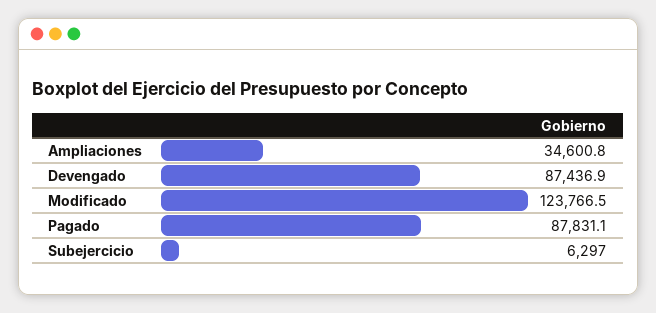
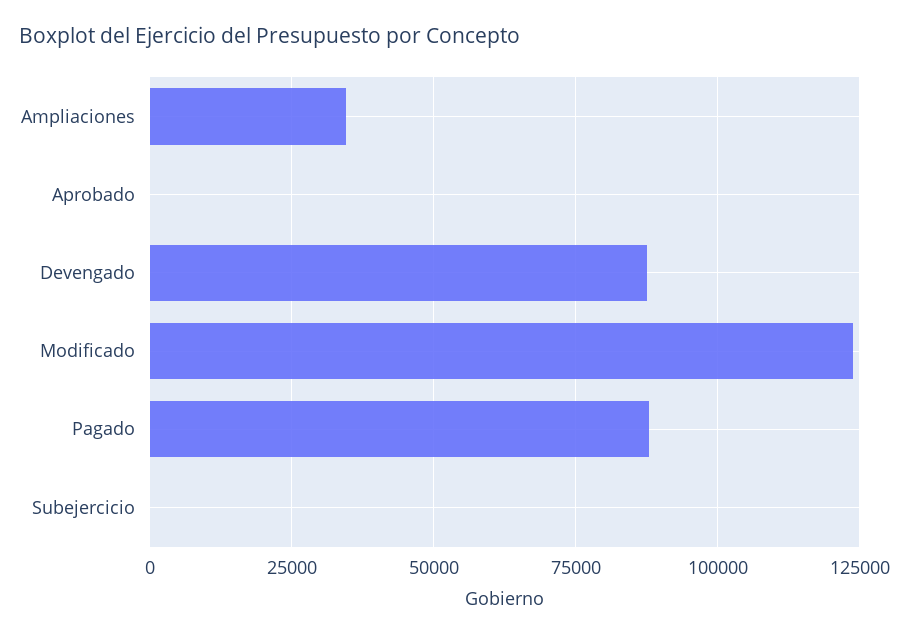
Subejercicio: 6297 -> 0
Aprobado: none -> 0

